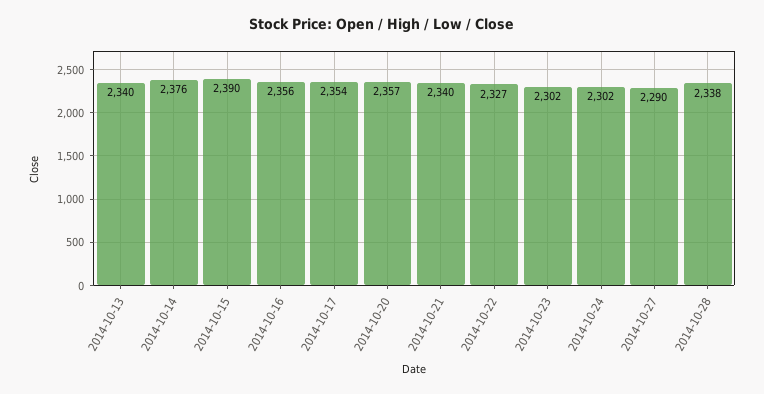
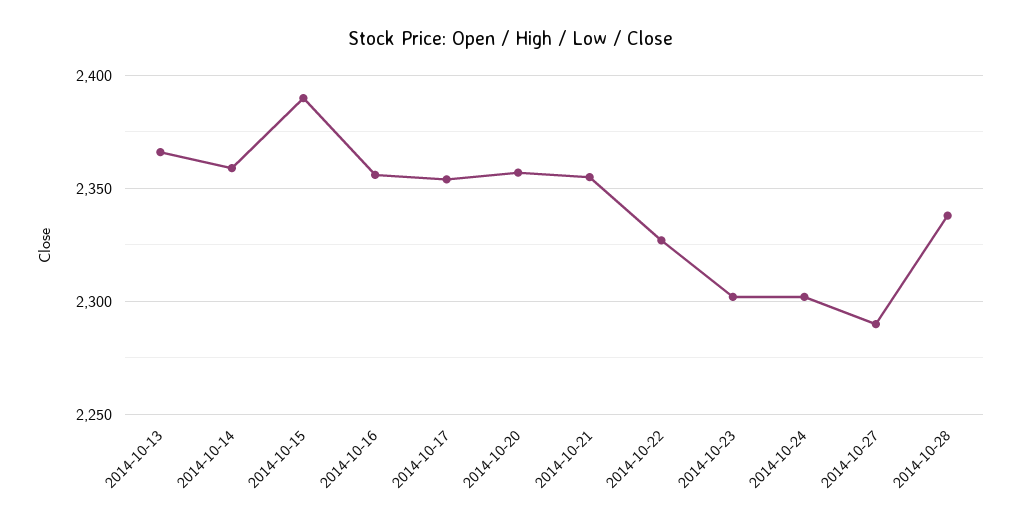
2014-10-13: 2340 -> 2365
2014-10-14: 2376 -> 2360
2014-10-21: 2340 -> 2355

